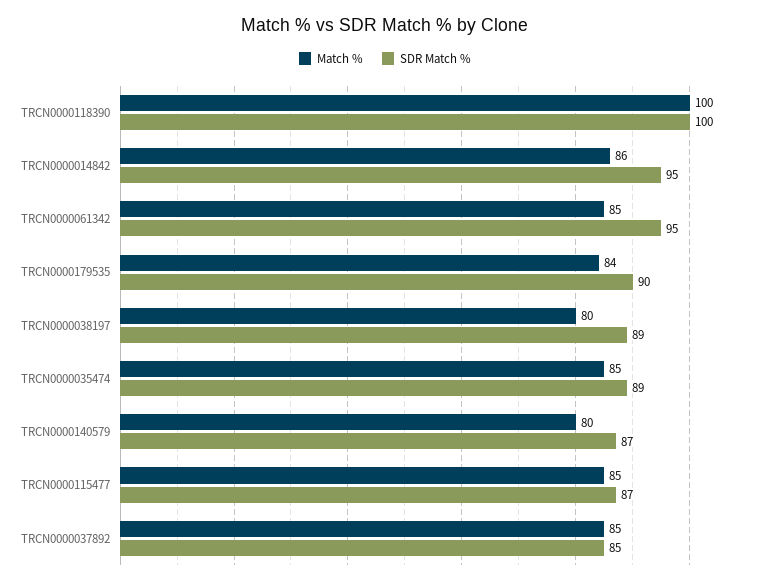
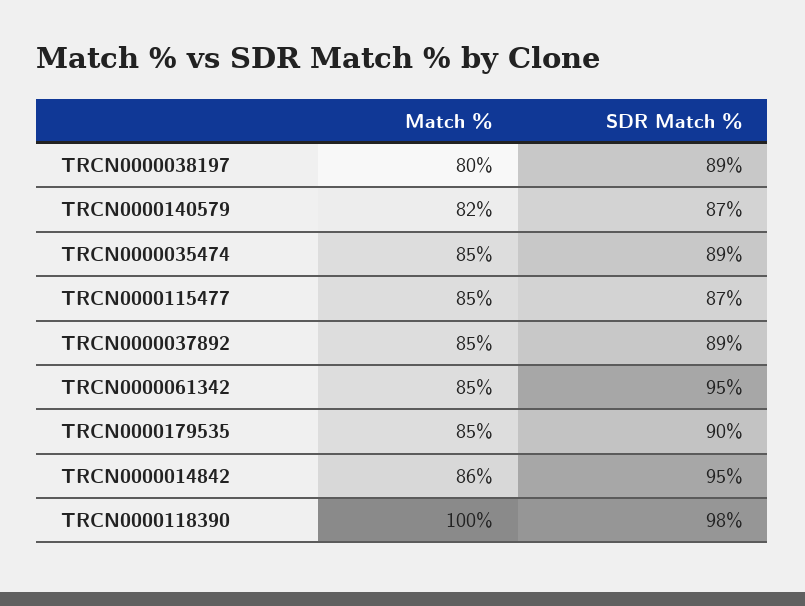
SDR Match %, TRCN0000118390: 100 -> 98
Match %, TRCN0000179535: 84 -> 85
Match %, TRCN0000140579: 80 -> 82
SDR Match %, TRCN0000037892: 85 -> 89

